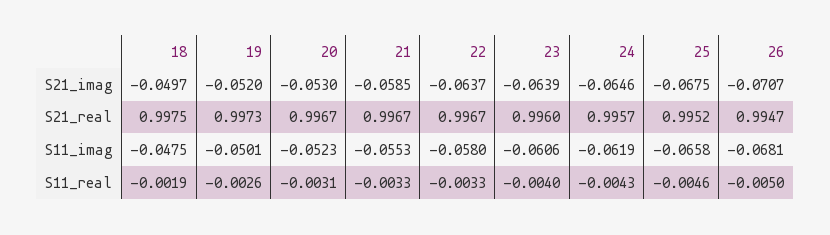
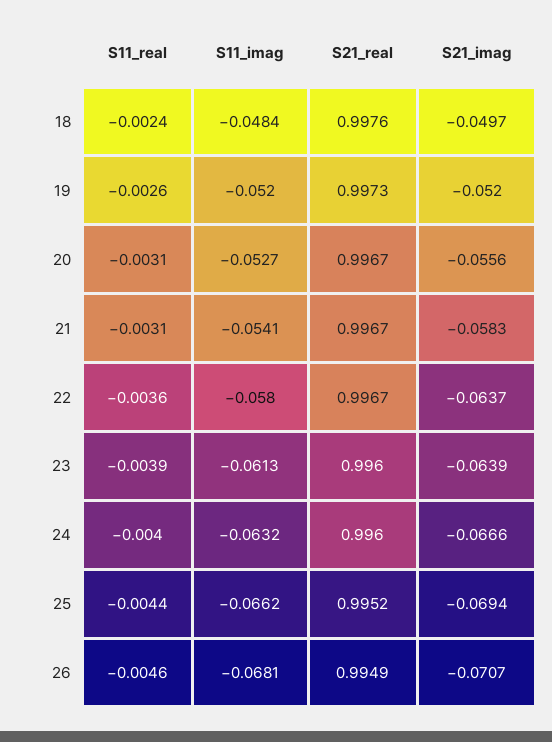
20, S21_imag: -0.053 -> -0.0556
21, S21_imag: -0.0585 -> -0.0583
24, S21_imag: -0.0646 -> -0.0666
25, S21_imag: -0.0675 -> -0.0694
18, S21_real: 0.9975 -> 0.9976
24, S21_real: 0.9957 -> 0.996
26, S21_real: 0.9947 -> 0.9949
18, S11_imag: -0.0475 -> -0.0484
19, S11_imag: -0.0501 -> -0.052
20, S11_imag: -0.0523 -> -0.0527
21, S11_imag: -0.0553 -> -0.0541
23, S11_imag: -0.0606 -> -0.0613
24, S11_imag: -0.0619 -> -0.0632
25, S11_imag: -0.0658 -> -0.0662
18, S11_real: -0.0019 -> -0.0024
21, S11_real: -0.0033 -> -0.0031
22, S11_real: -0.0033 -> -0.0036
23, S11_real: -0.004 -> -0.0039
24, S11_real: -0.0043 -> -0.004
25, S11_real: -0.0046 -> -0.0044
26, S11_real: -0.005 -> -0.0046

